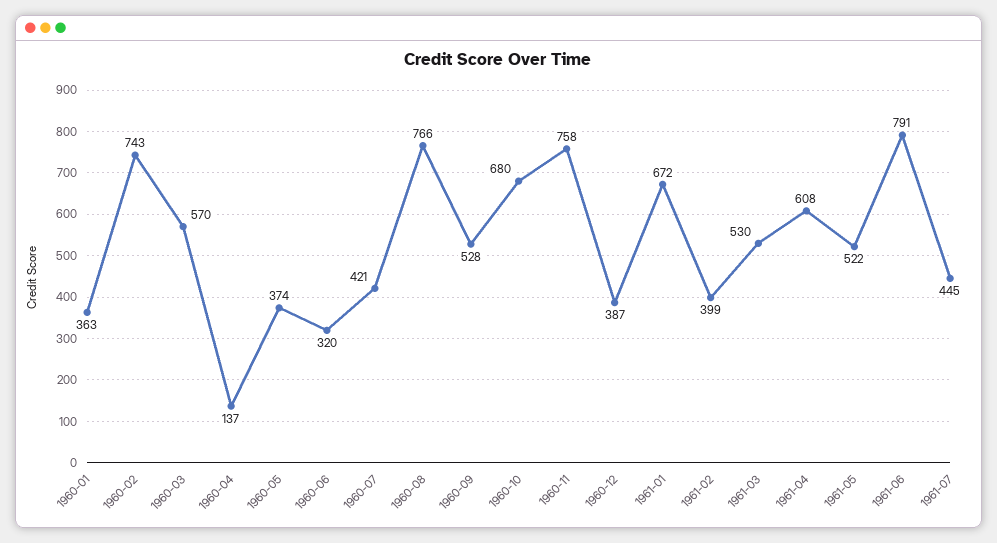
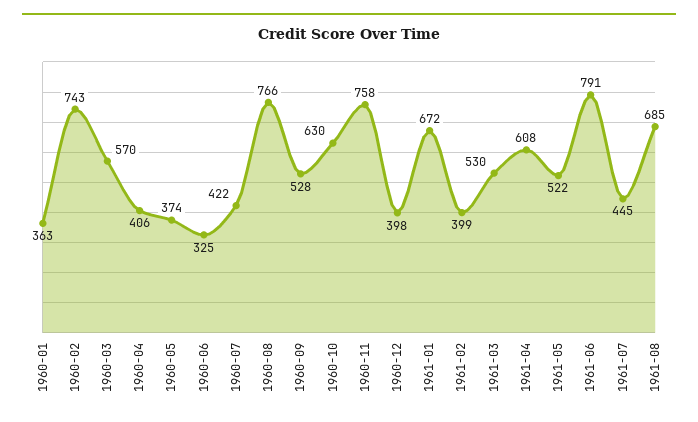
1960-04: 137 -> 406
1960-06: 320 -> 325
1960-07: 421 -> 422
1960-10: 680 -> 630
1960-12: 387 -> 398
1961-08: none -> 685

